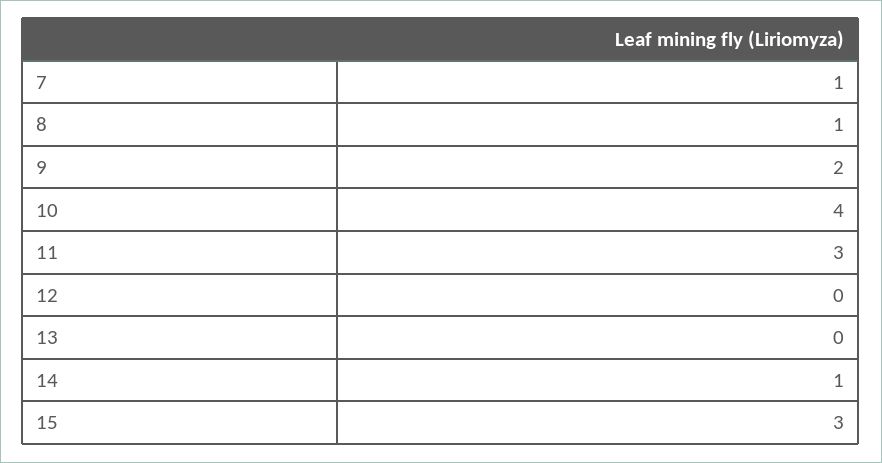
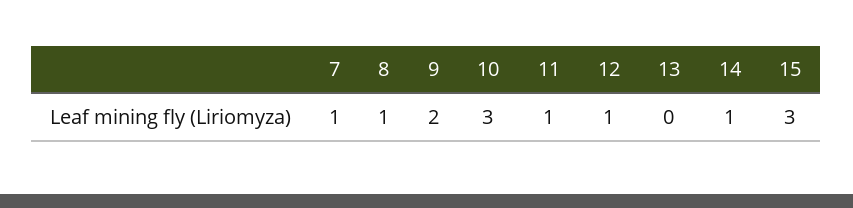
10: 4 -> 3
11: 3 -> 1
12: 0 -> 1

